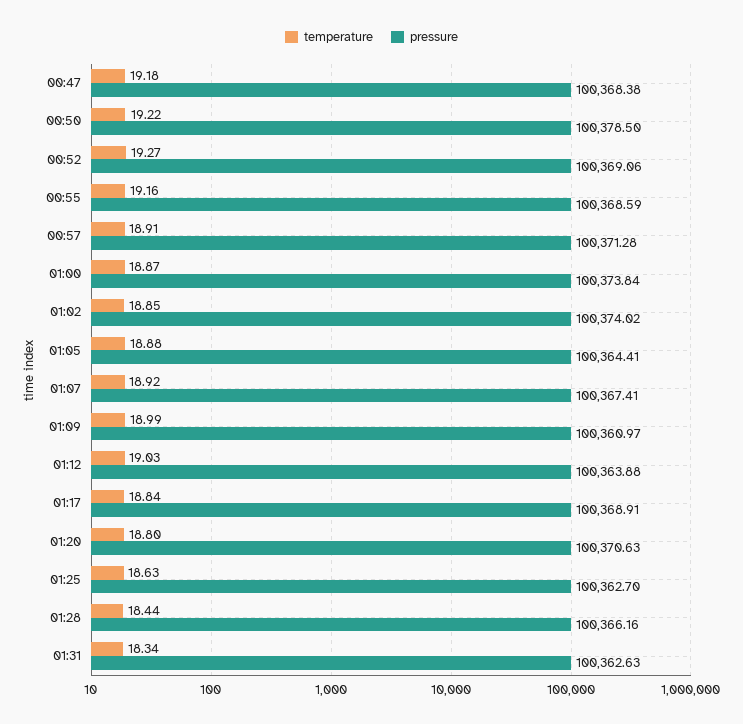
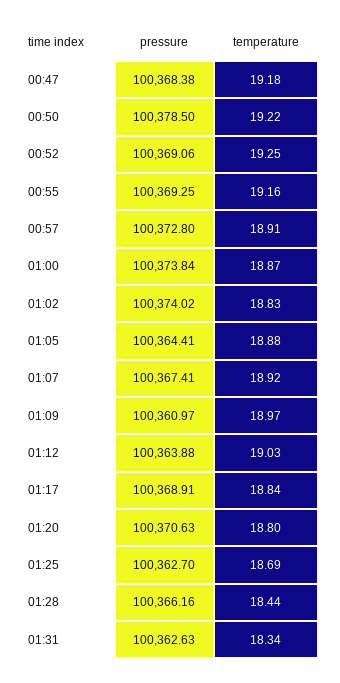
temperature, 00:52: 19.27 -> 19.25
pressure, 00:55: 100368.59 -> 100369.25
pressure, 00:57: 100371.28 -> 100372.8
temperature, 01:02: 18.85 -> 18.83
temperature, 01:09: 18.99 -> 18.97
temperature, 01:25: 18.63 -> 18.69

